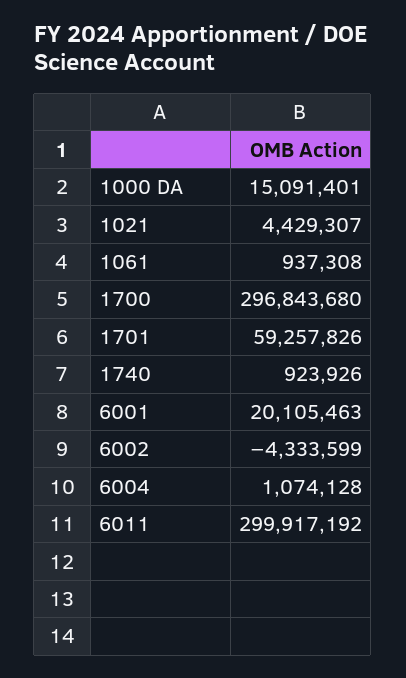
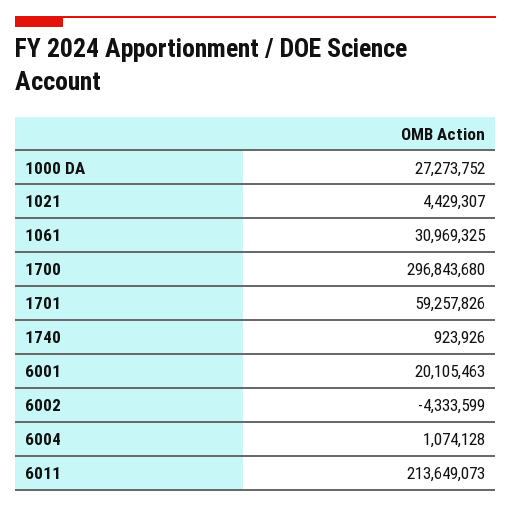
1000 DA: 15091401 -> 27273752
1061: 937308 -> 30969325
6011: 299917192 -> 213649073

